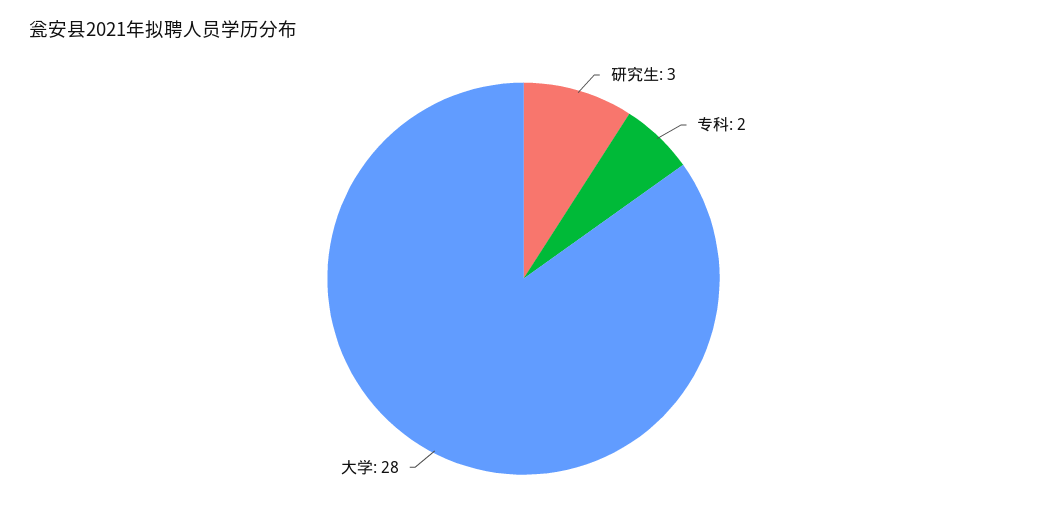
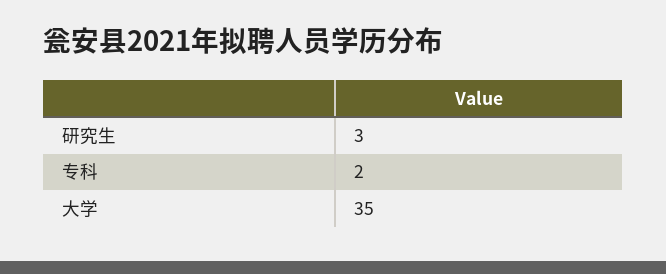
大学: 28 -> 35

